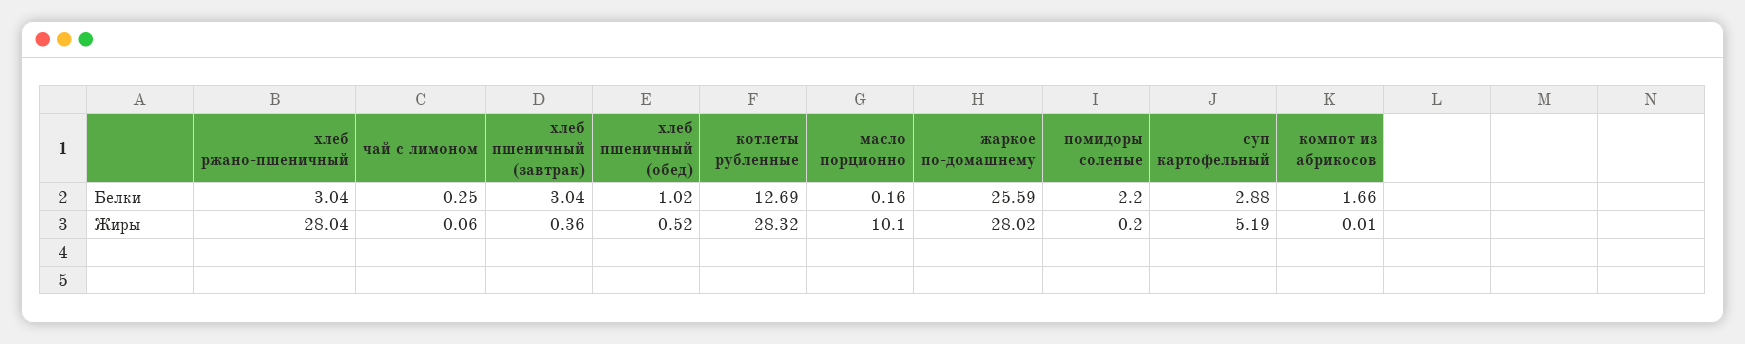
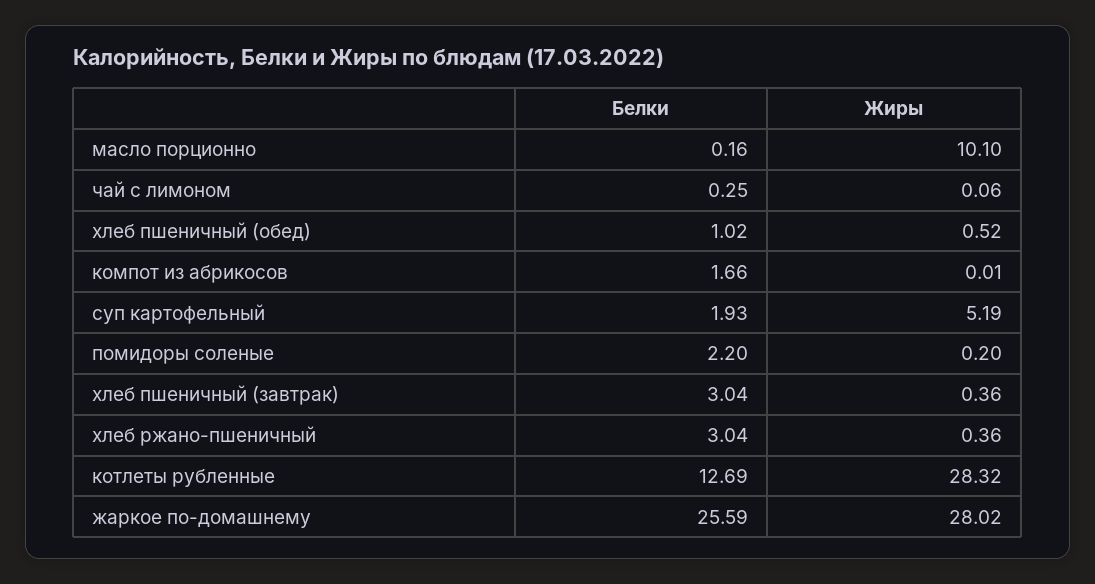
суп картофельный, Белки: 2.88 -> 1.93
хлеб ржано-пшеничный, Жиры: 28.04 -> 0.36

